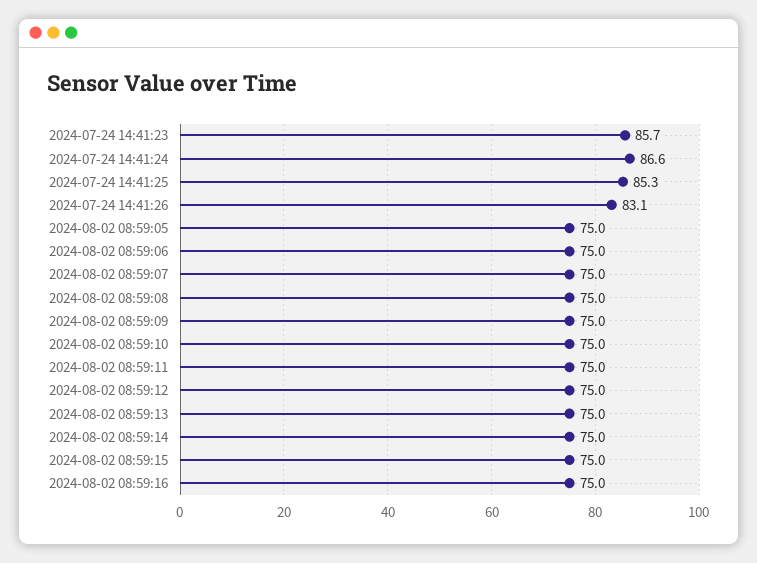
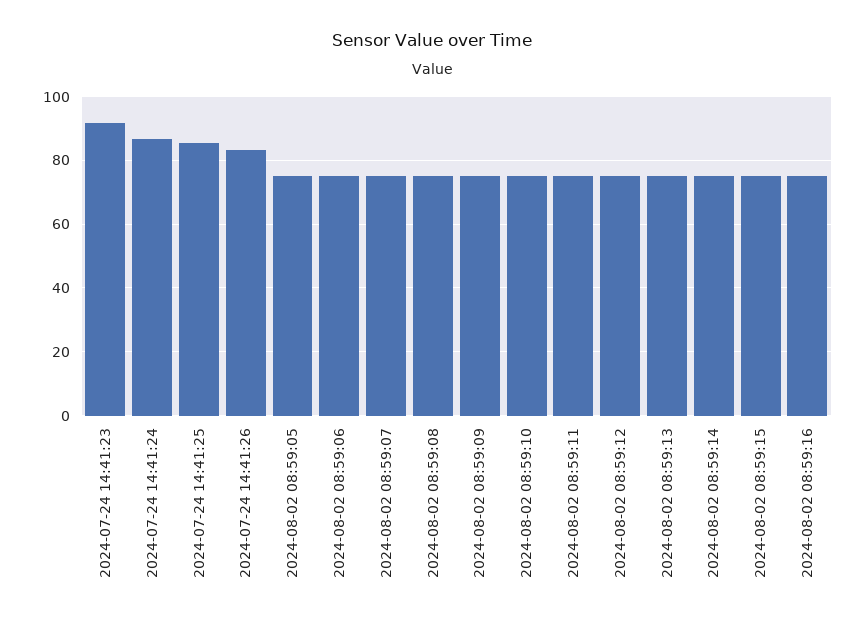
2024-07-24 14:41:23: 85.7 -> 92

